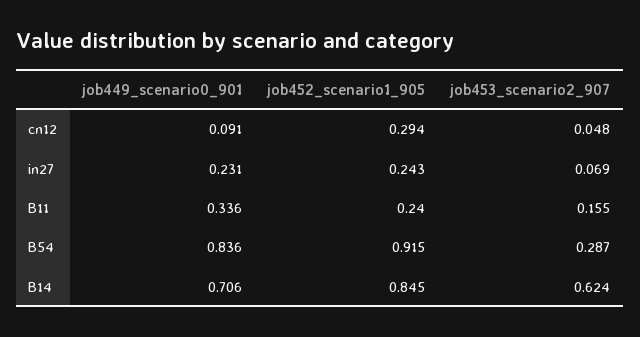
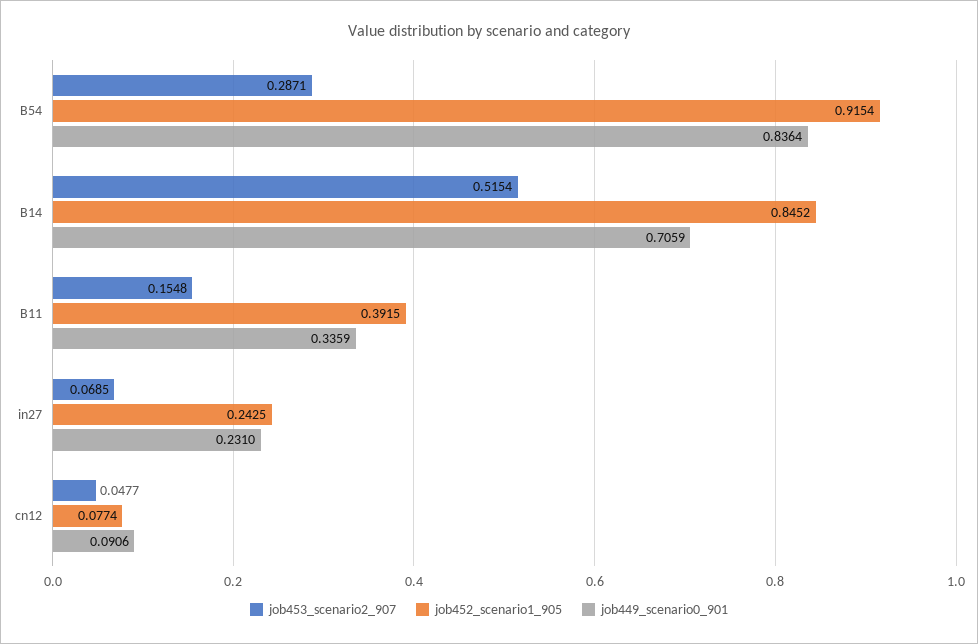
job452_scenario1_905, cn12: 0.294 -> 0.0774
job452_scenario1_905, B11: 0.24 -> 0.3915
job453_scenario2_907, B14: 0.624 -> 0.5154

